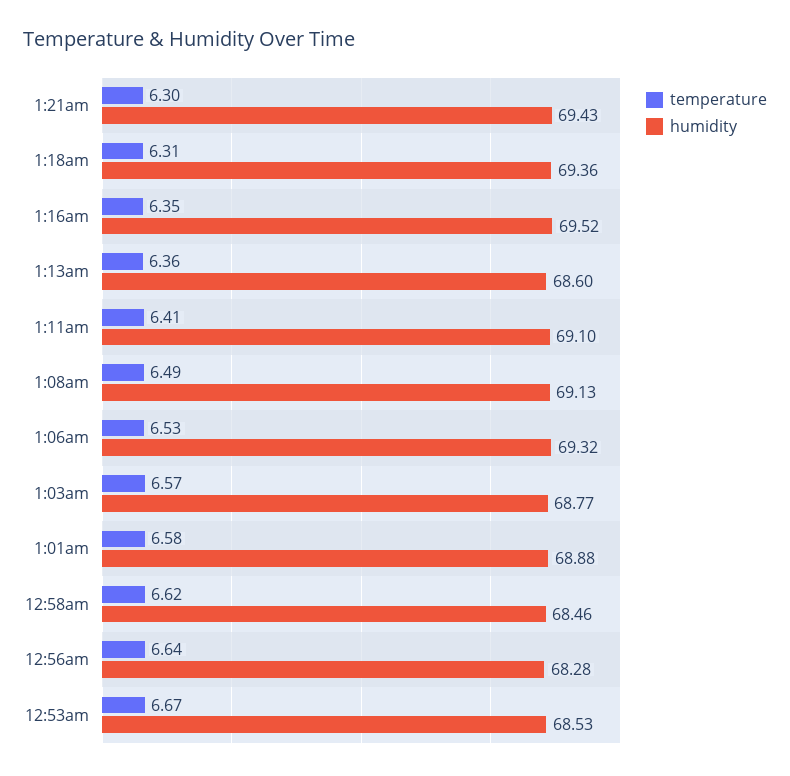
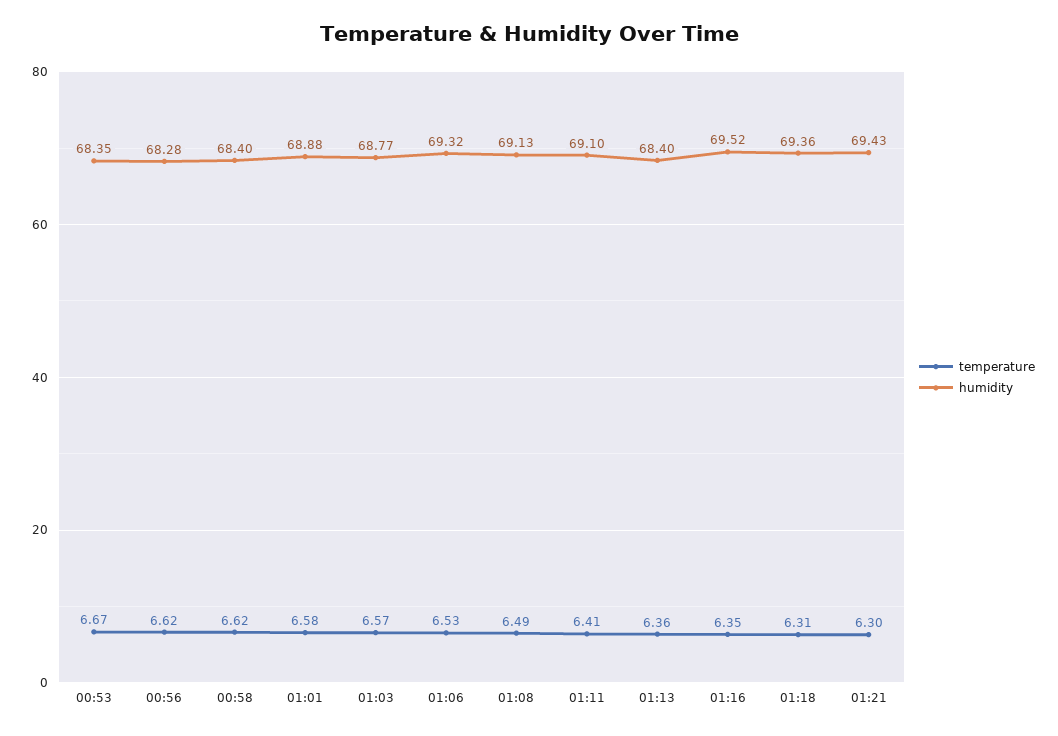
humidity, 1:13am: 68.6 -> 68.4
humidity, 12:58am: 68.46 -> 68.4
temperature, 12:56am: 6.64 -> 6.62
humidity, 12:53am: 68.53 -> 68.35

